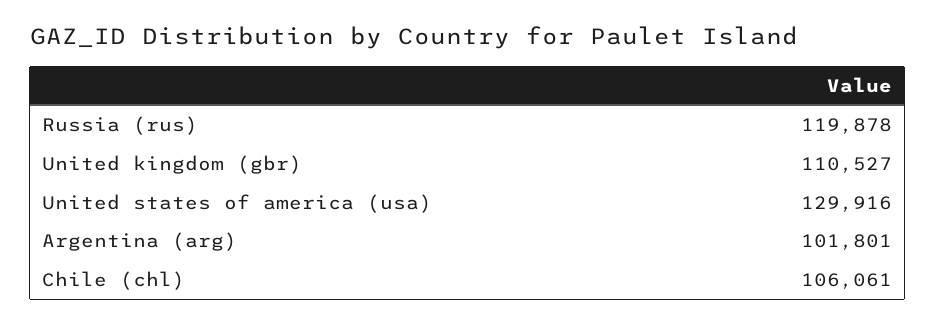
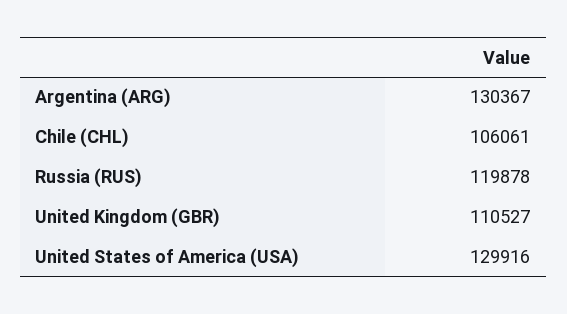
Argentina (arg): 101801 -> 130367

